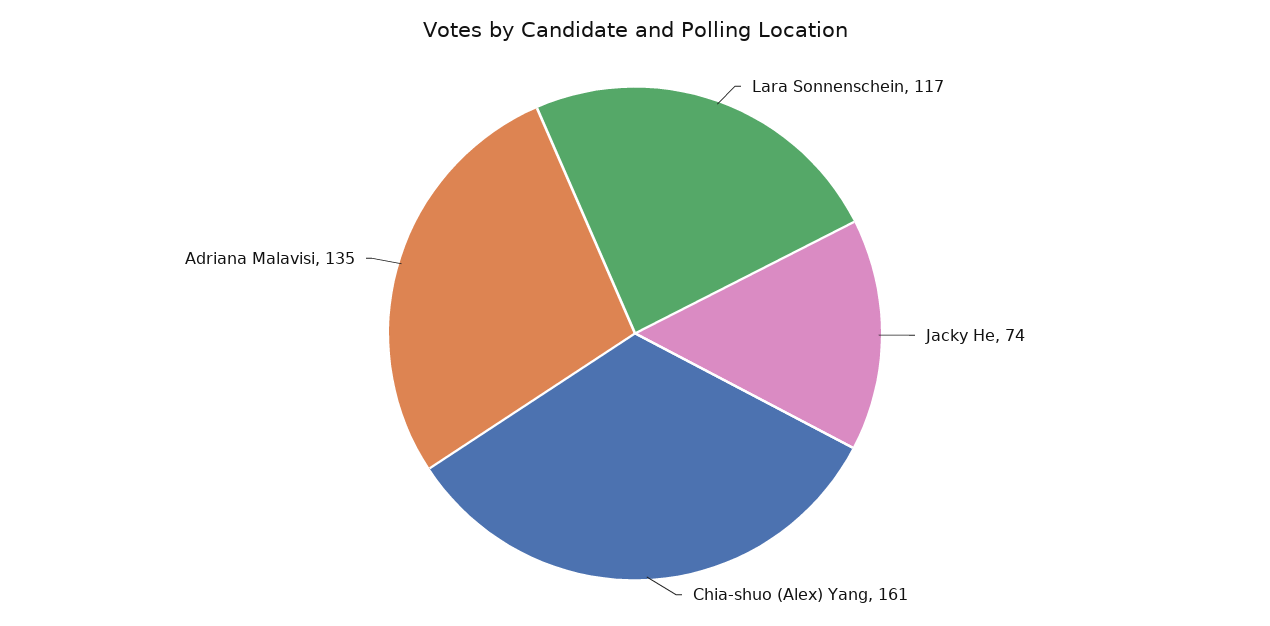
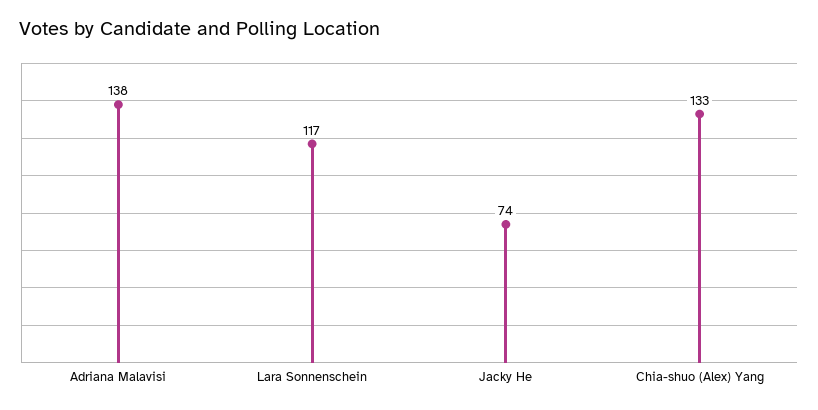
Chia-shuo (Alex) Yang: 161 -> 133
Adriana Malavisi: 135 -> 138

